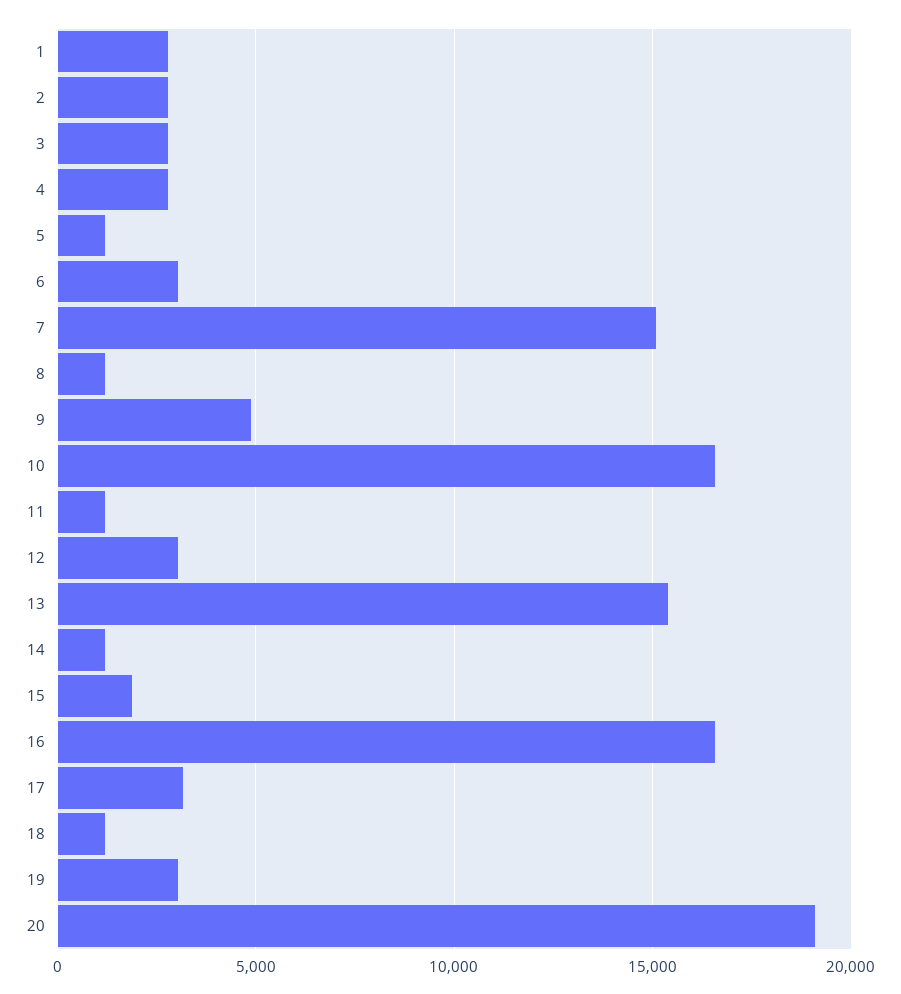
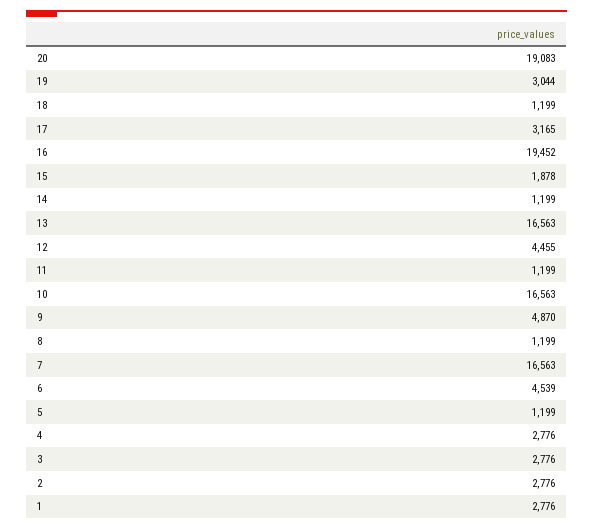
6: 3000 -> 4539
7: 15000 -> 16563
12: 3000 -> 4455
13: 15500 -> 16563
16: 16500 -> 19452

